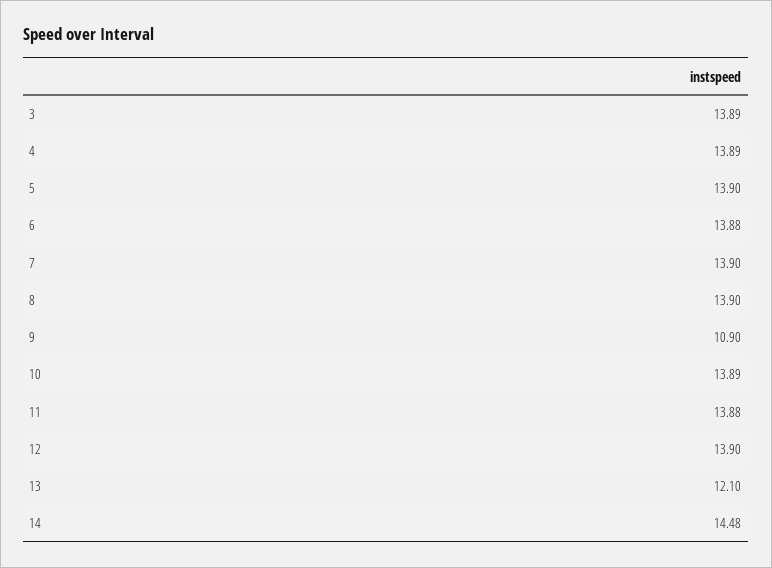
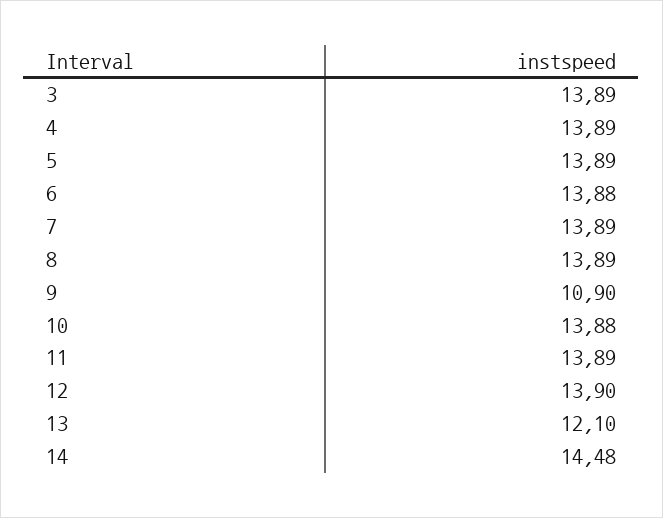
5: 13.9 -> 13.89
7: 13.9 -> 13.89
8: 13.9 -> 13.89
10: 13.89 -> 13.88
11: 13.88 -> 13.89

